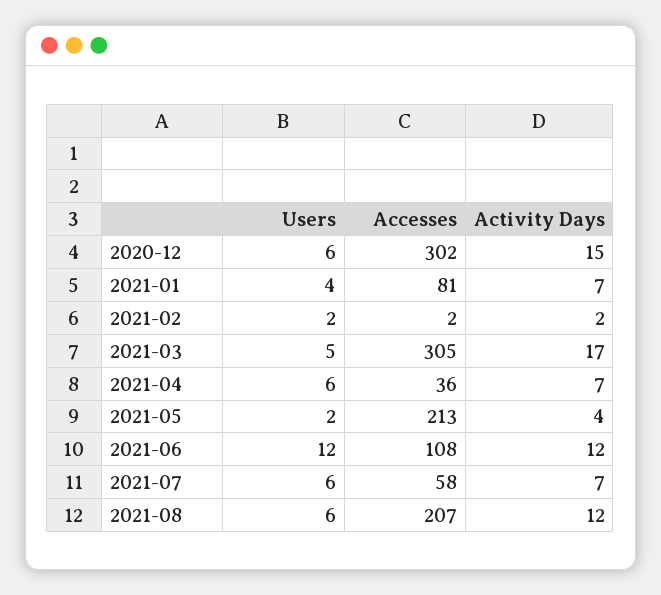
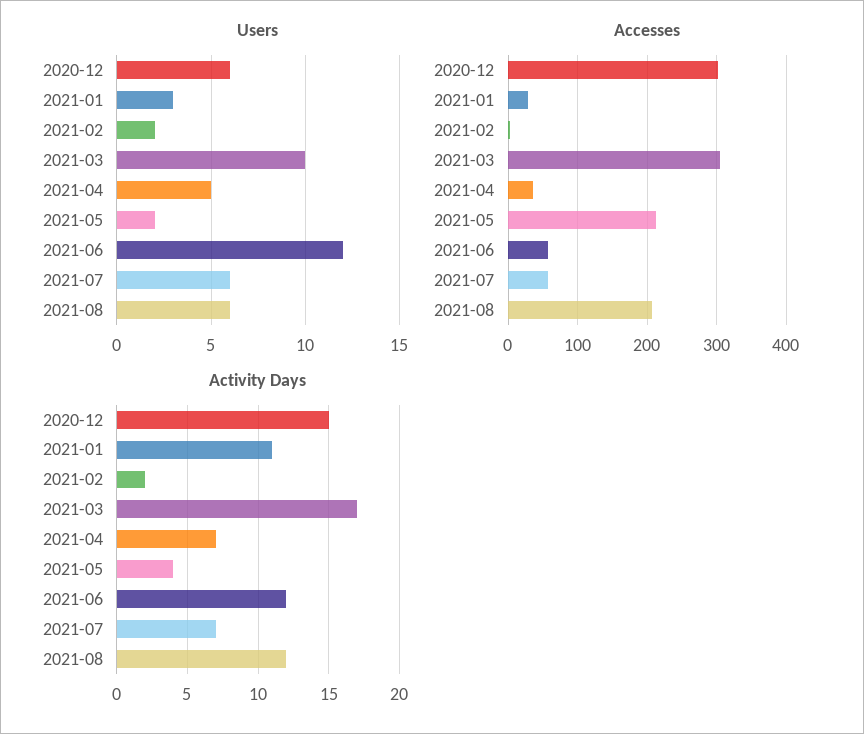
Users, 2021-01: 4 -> 3
Accesses, 2021-01: 81 -> 30
Activity Days, 2021-01: 7 -> 11
Users, 2021-03: 5 -> 10
Users, 2021-04: 6 -> 5
Accesses, 2021-06: 108 -> 60

